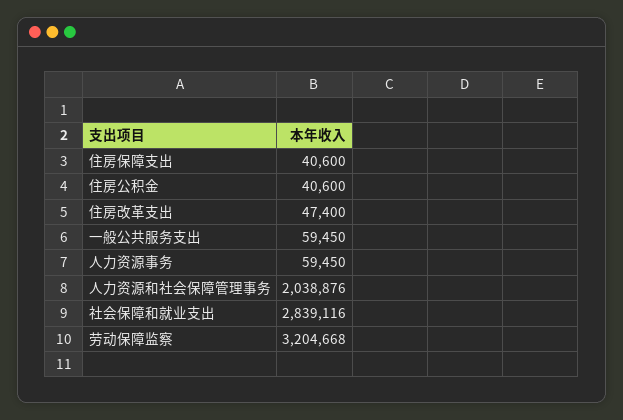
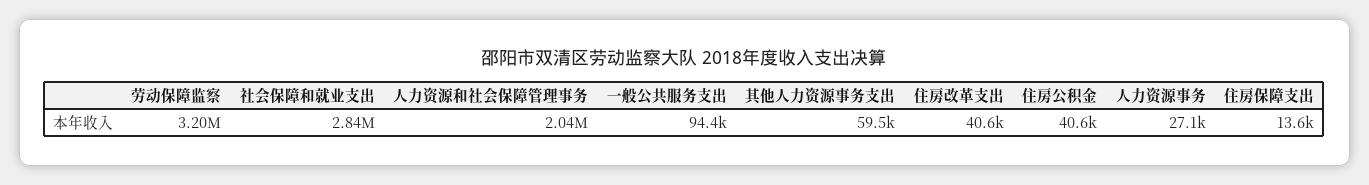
住房保障支出: 40600 -> 13600
住房改革支出: 47400 -> 40600
一般公共服务支出: 59450 -> 94400
人力资源事务: 59450 -> 27100
其他人力资源事务支出: none -> 59500

